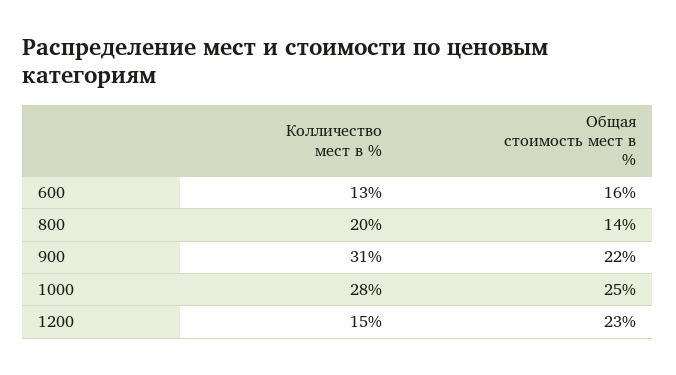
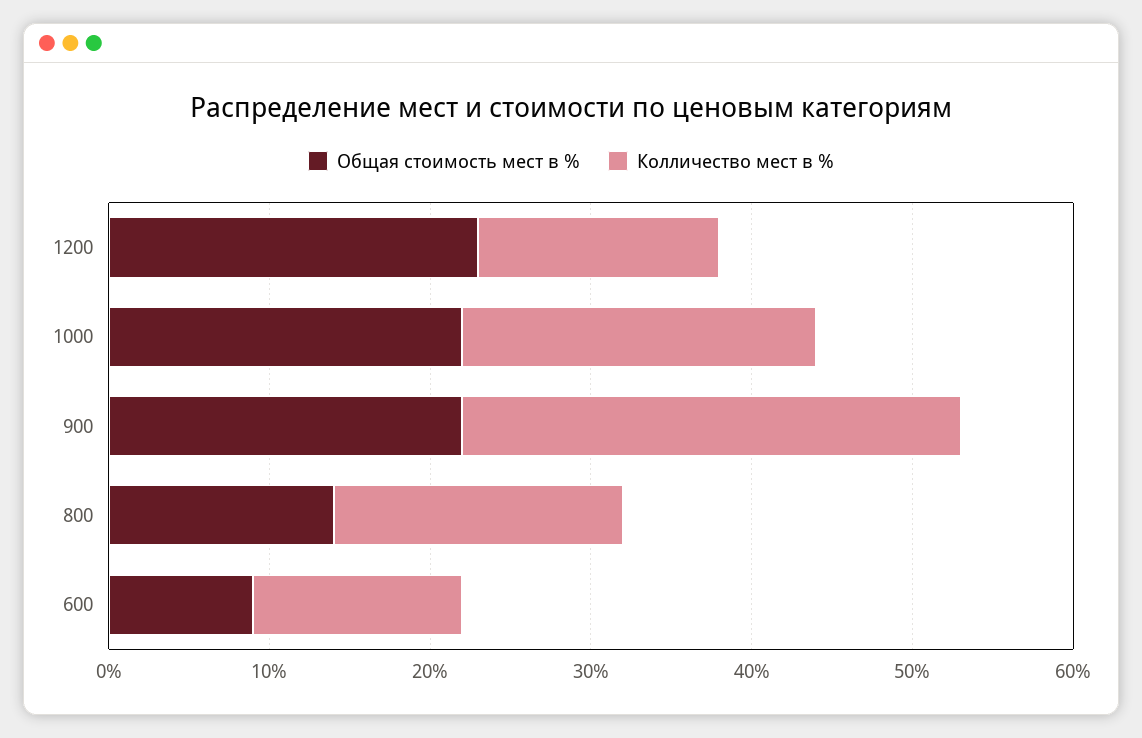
Общая стоимость мест в %, 600: 16 -> 9
Колличество мест в %, 800: 20 -> 18
Колличество мест в %, 1000: 28 -> 22
Общая стоимость мест в %, 1000: 25 -> 22

